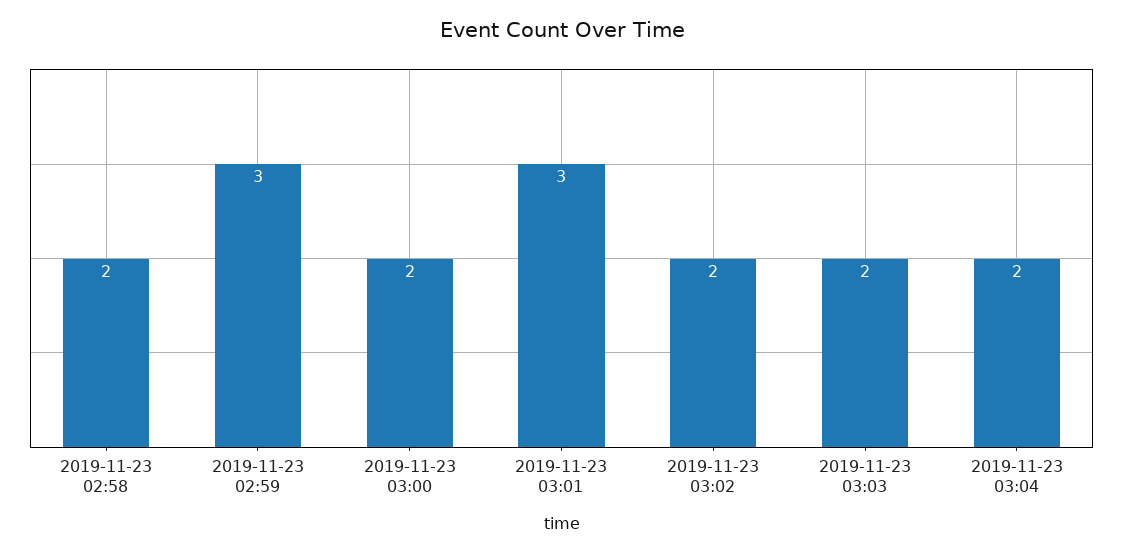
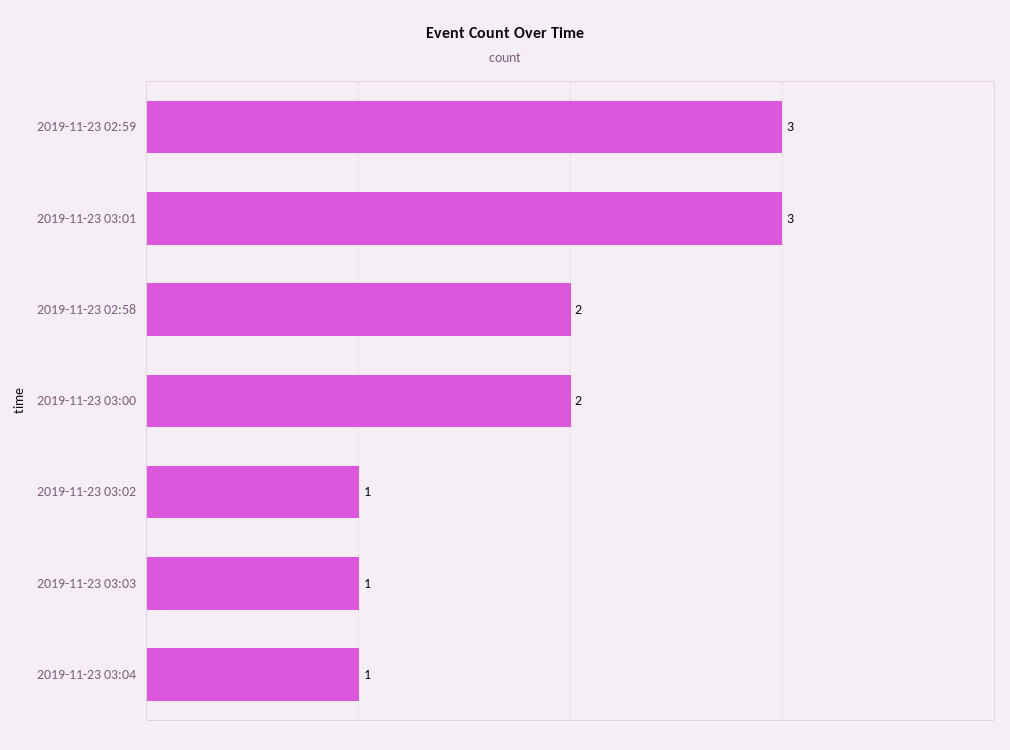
2019-11-23 03:02: 2 -> 1
2019-11-23 03:03: 2 -> 1
2019-11-23 03:04: 2 -> 1

